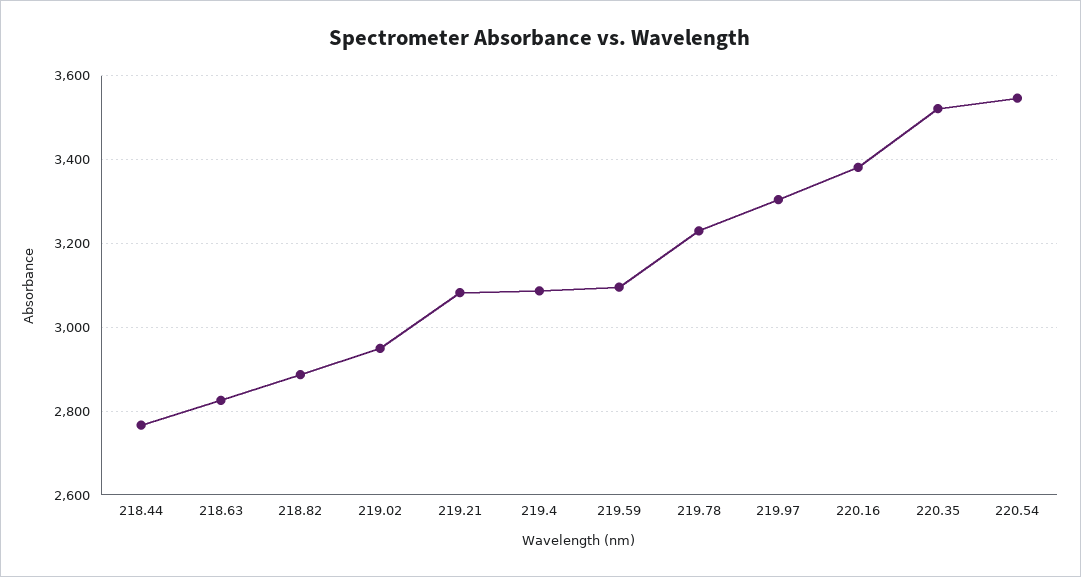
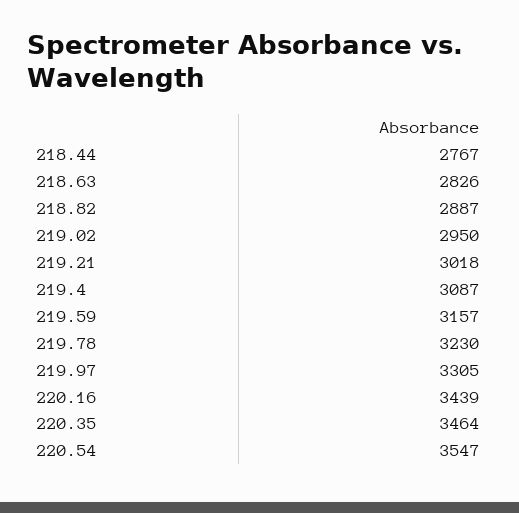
219.21: 3080 -> 3018
219.59: 3100 -> 3157
220.16: 3380 -> 3439
220.35: 3520 -> 3464

